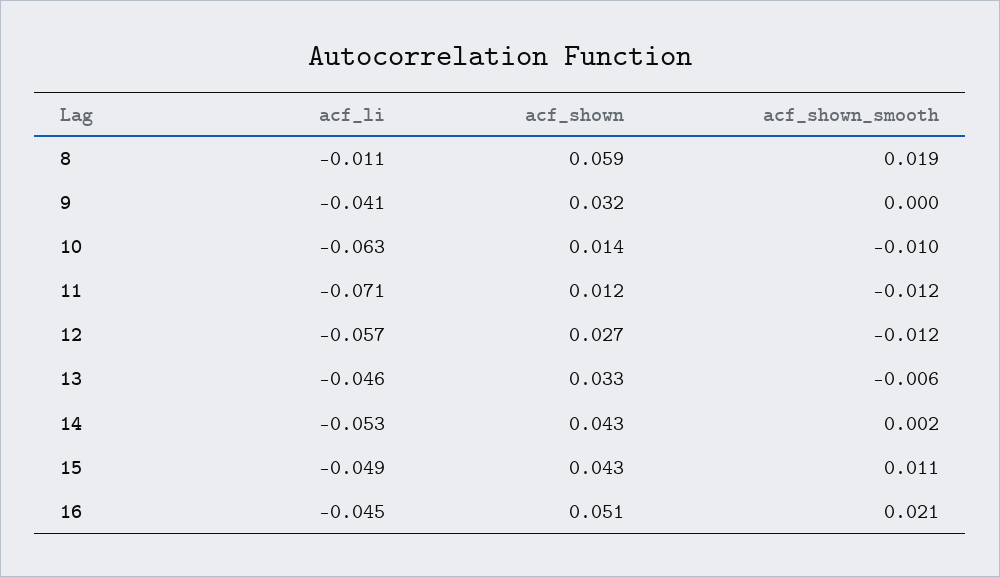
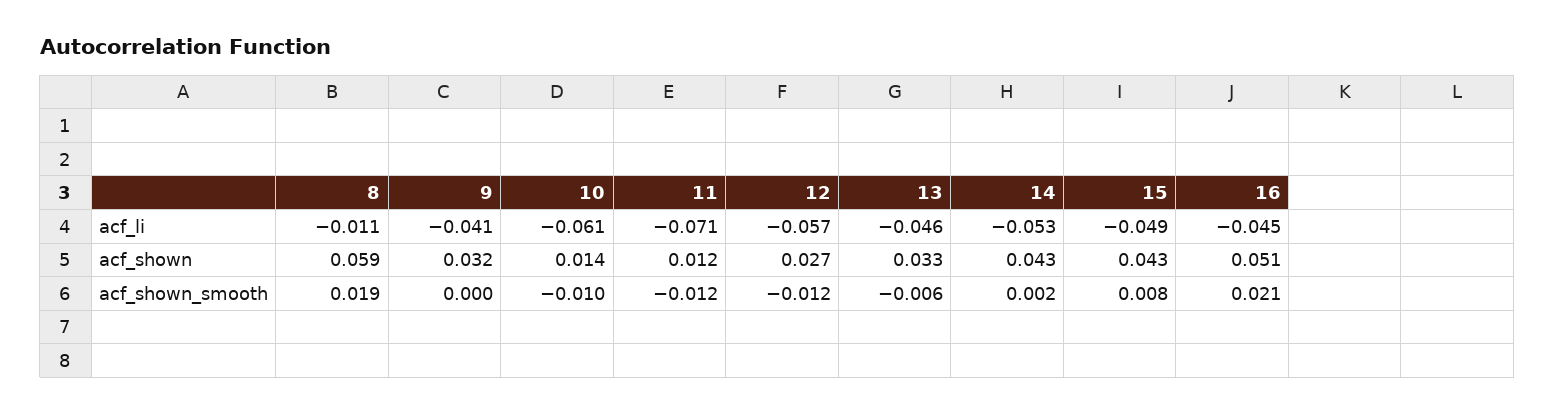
acf_li, 10: -0.063 -> -0.061
acf_shown_smooth, 15: 0.011 -> 0.008

